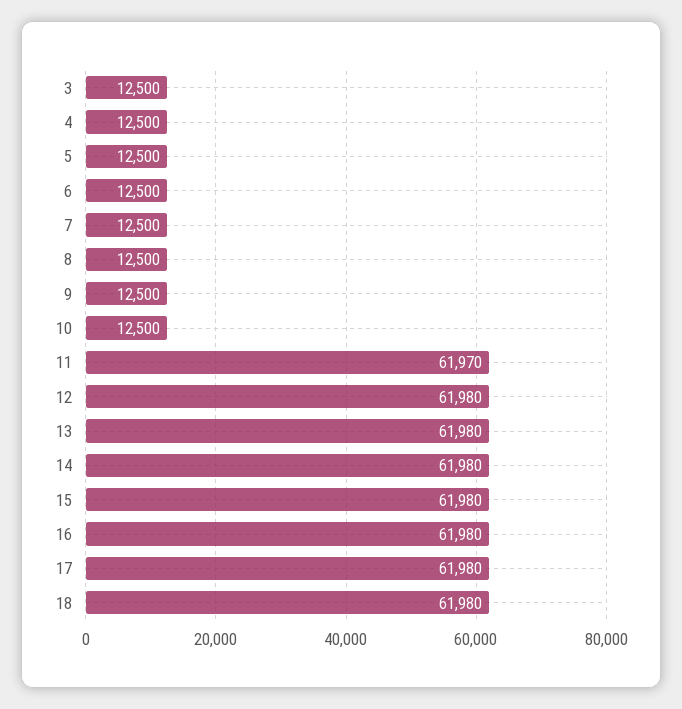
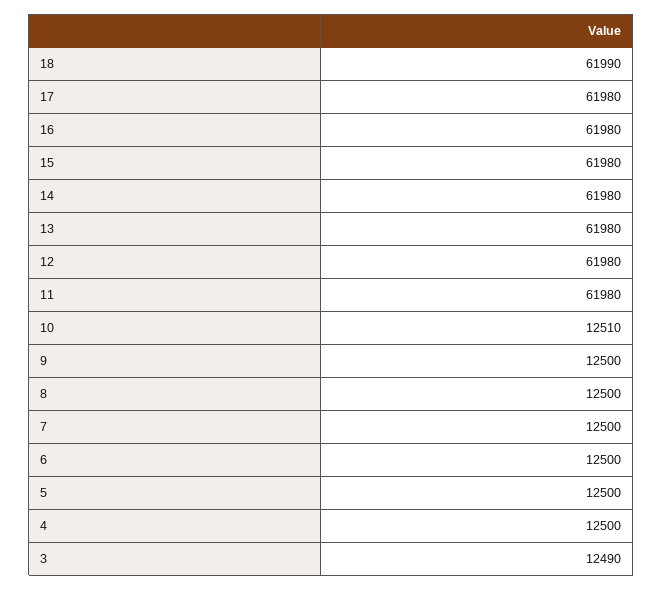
3: 12500 -> 12490
10: 12500 -> 12510
11: 61970 -> 61980
18: 61980 -> 61990

